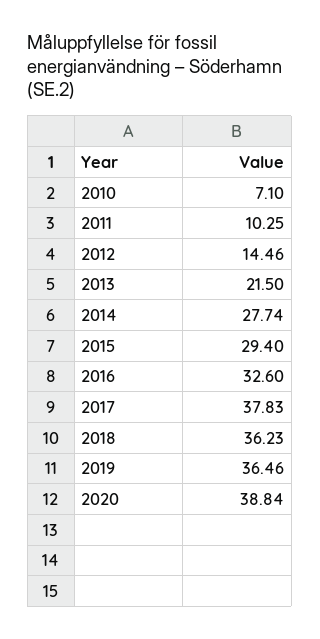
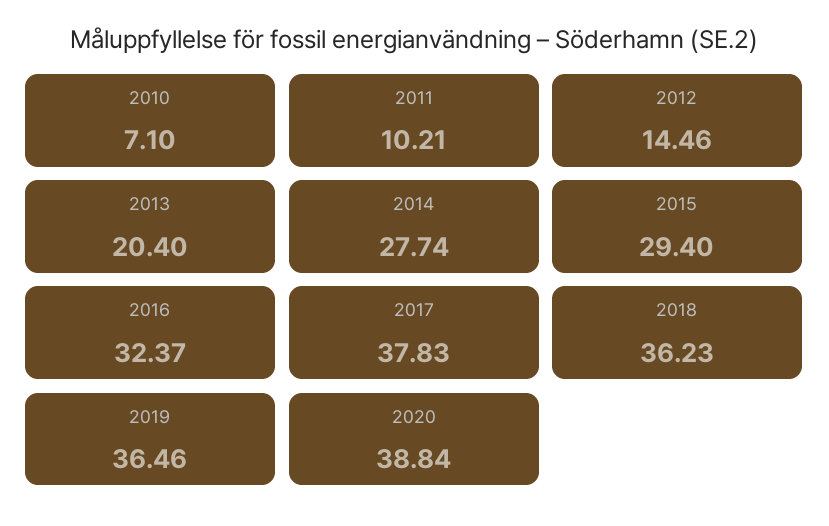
2011: 10.25 -> 10.21
2013: 21.5 -> 20.4
2016: 32.6 -> 32.37

